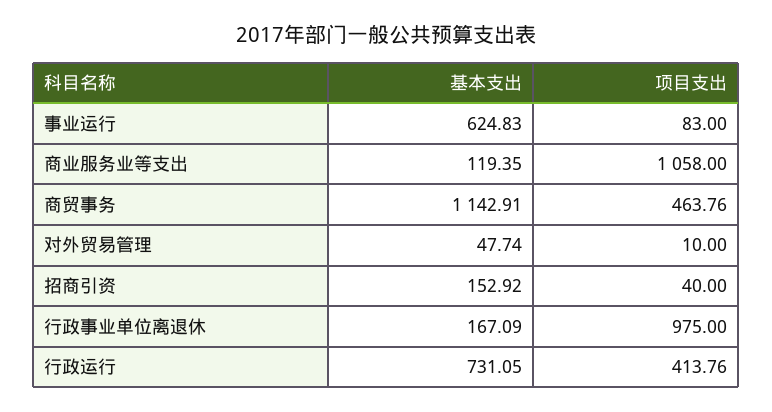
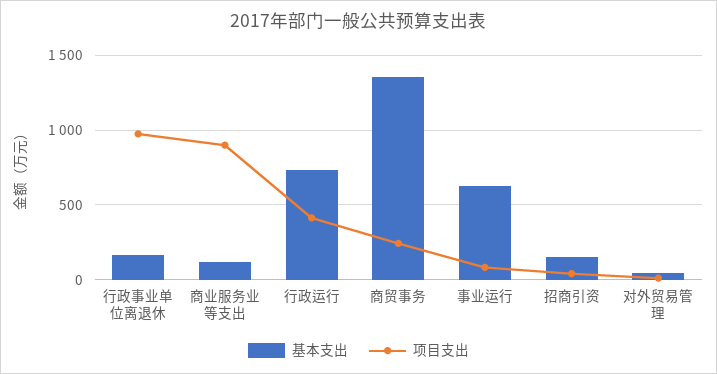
项目支出, 商业服务业等支出: 1058 -> 900
基本支出, 商贸事务: 1142.91 -> 1350
项目支出, 商贸事务: 463.76 -> 250

